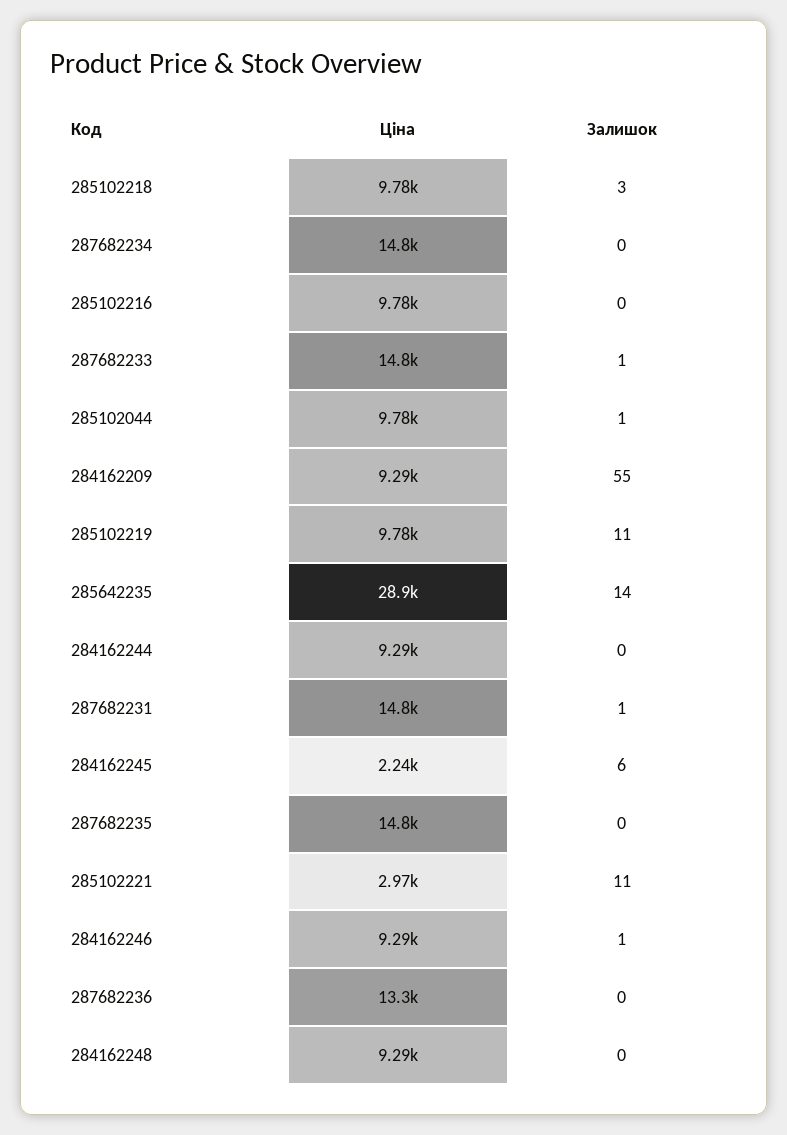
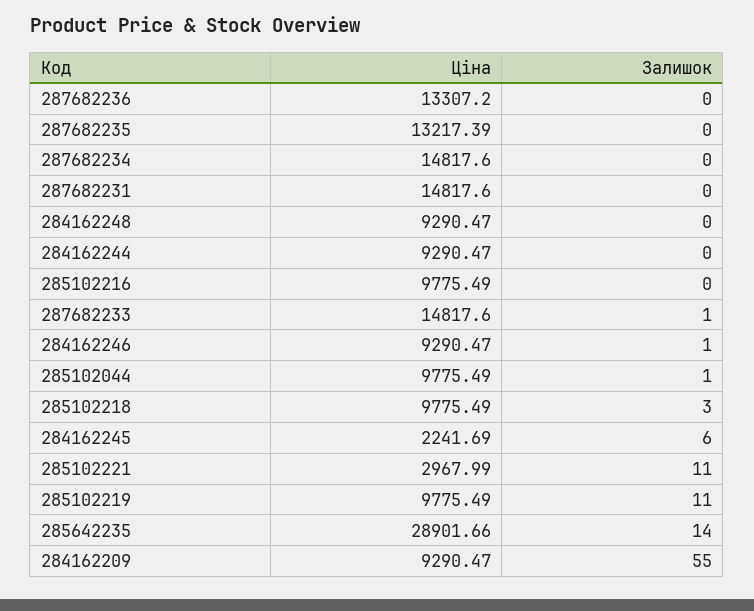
Залишок, 287682231: 1 -> 0
Ціна, 287682235: 14800 -> 13217.39

